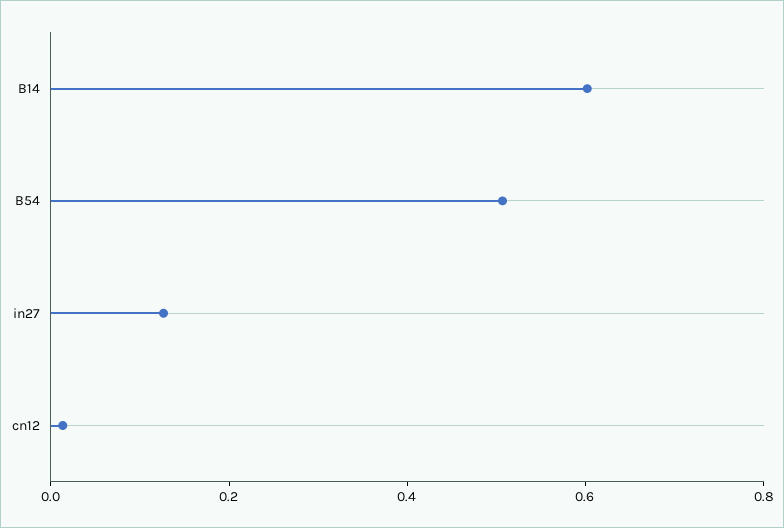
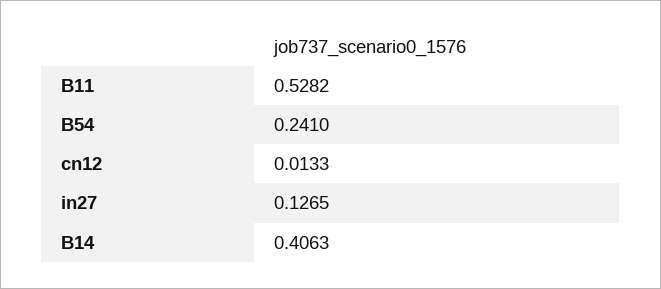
B14: 0.6 -> 0.4063
B54: 0.5 -> 0.241
B11: none -> 0.5282

